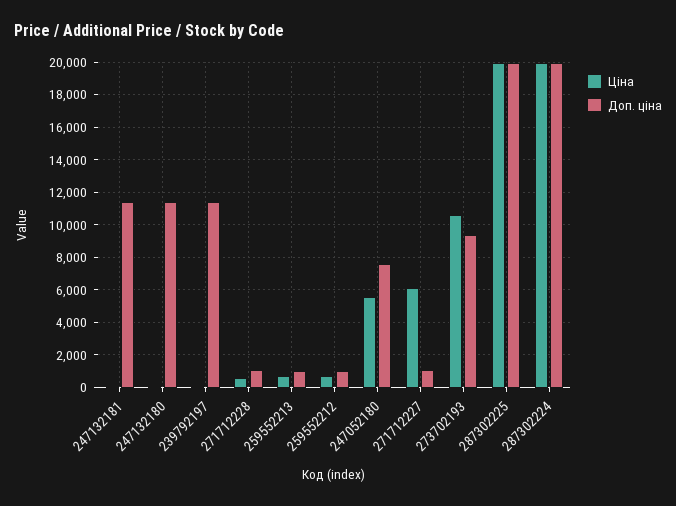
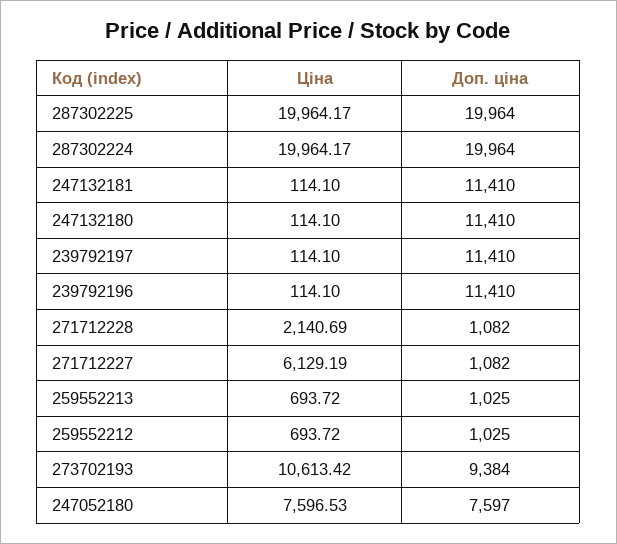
Ціна, 271712228: 500 -> 2140.69
Ціна, 247052180: 5500 -> 7596.53
Ціна, 239792196: none -> 114.1
Доп. ціна, 239792196: none -> 11410

